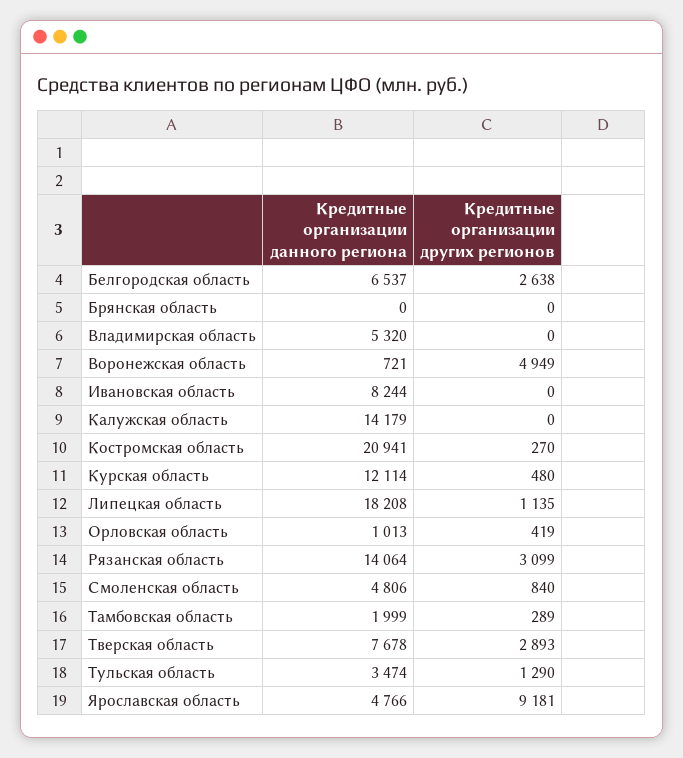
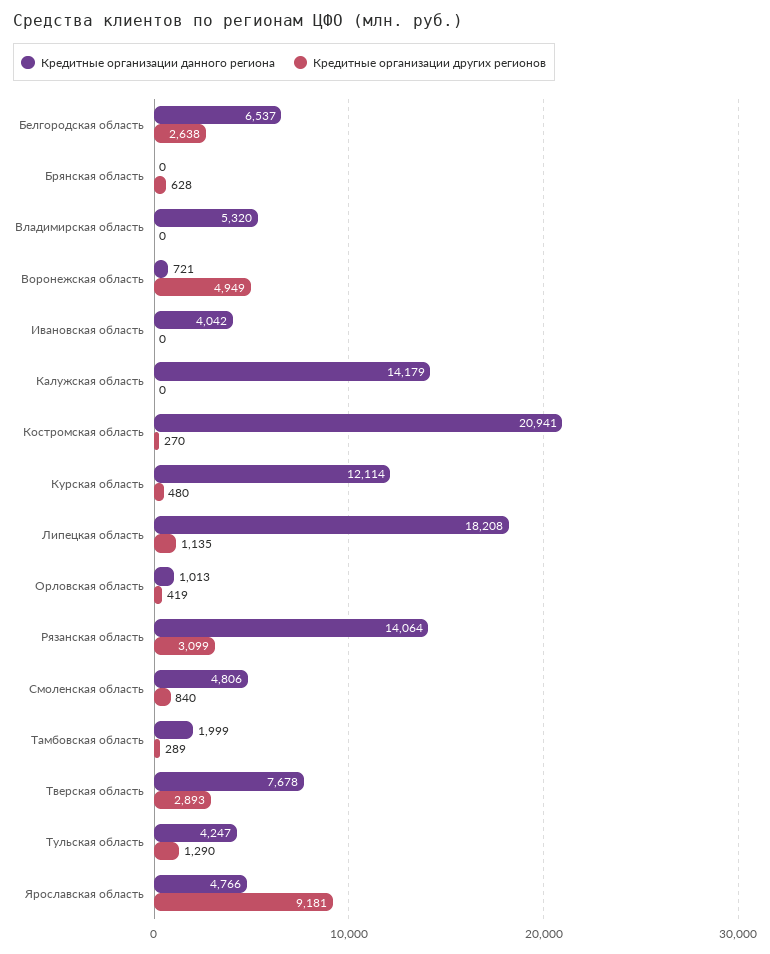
Кредитные организации других регионов, Брянская область: 0 -> 628
Кредитные организации данного региона, Ивановская область: 8244 -> 4042
Кредитные организации данного региона, Тульская область: 3474 -> 4247

